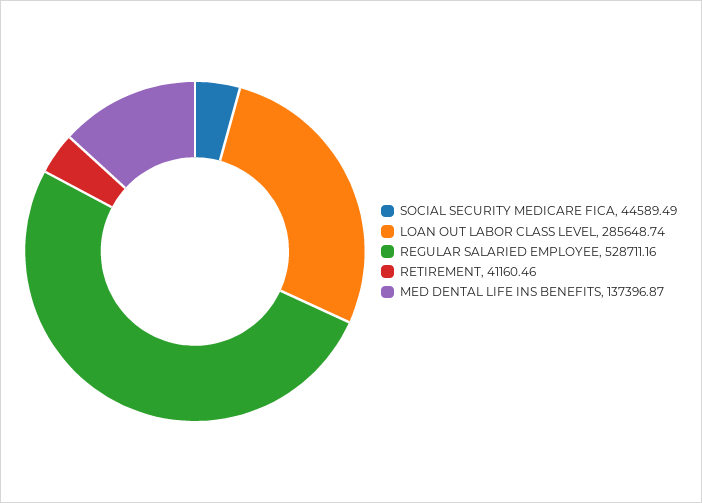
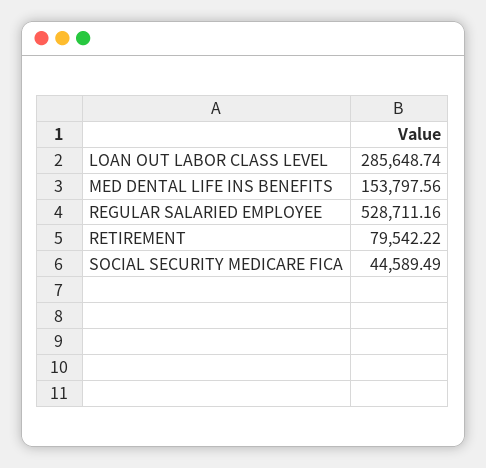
RETIREMENT: 41160.46 -> 79542.22
MED DENTAL LIFE INS BENEFITS: 137396.87 -> 153797.56

